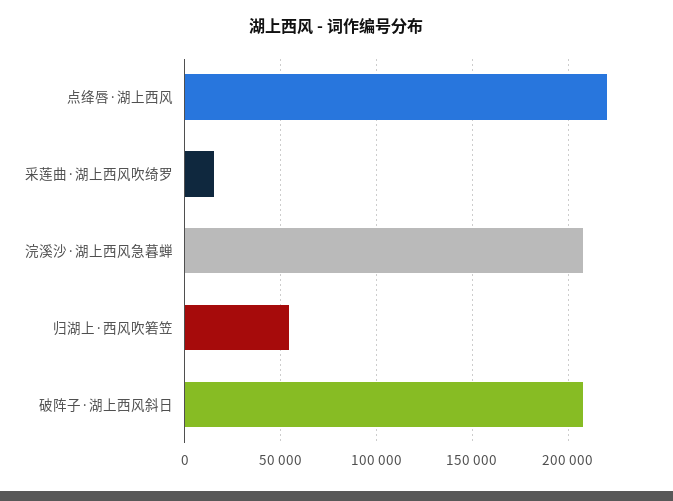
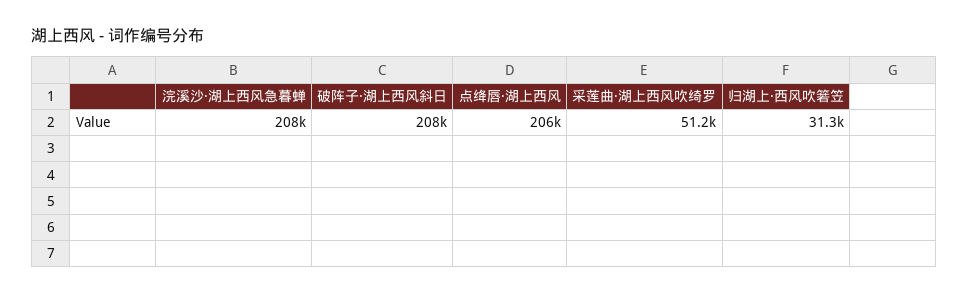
点绛唇·湖上西风: 220000 -> 206000
采莲曲·湖上西风吹绮罗: 15000 -> 51200
归湖上·西风吹箬笠: 55000 -> 31300

